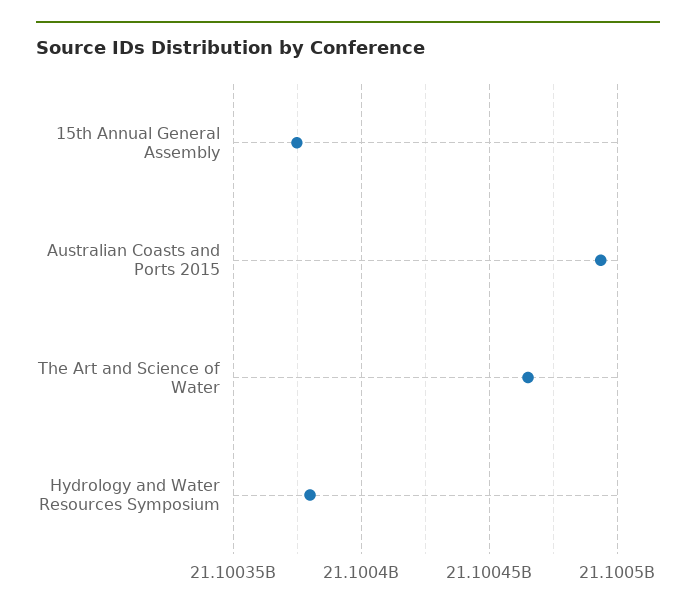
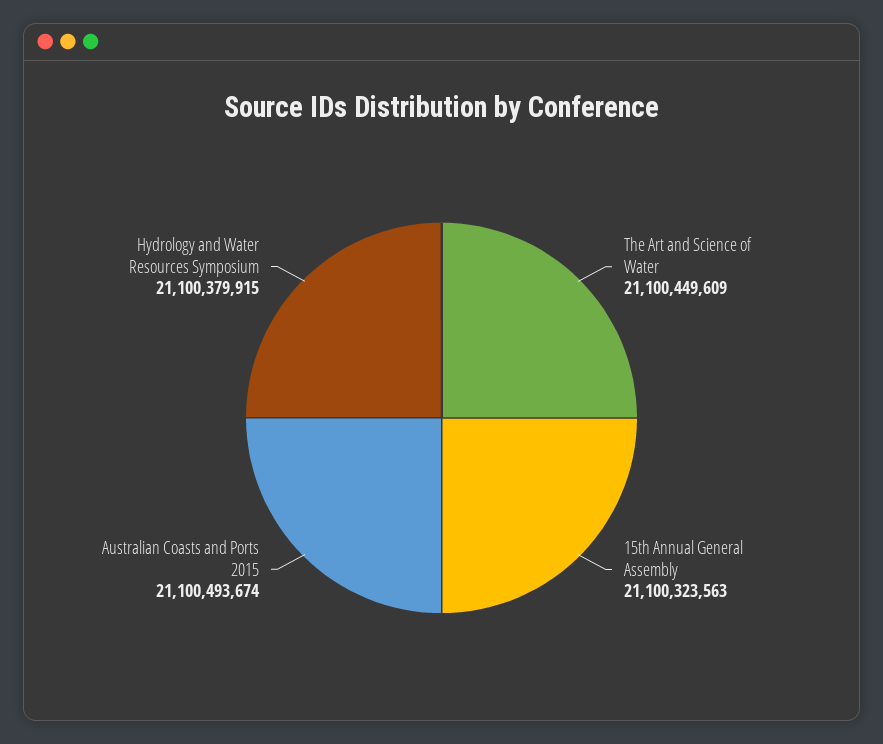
15th Annual General Assembly: 21100375000 -> 21100323563
The Art and Science of Water: 21100465000 -> 21100449609

